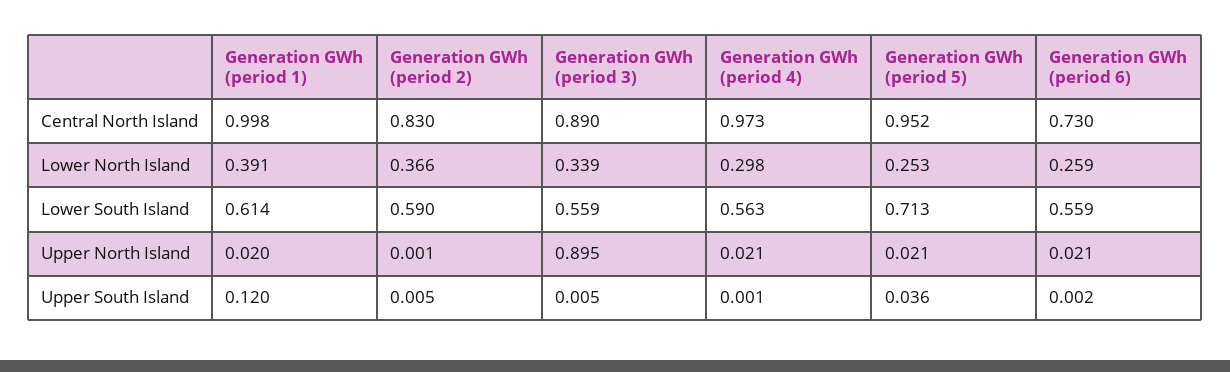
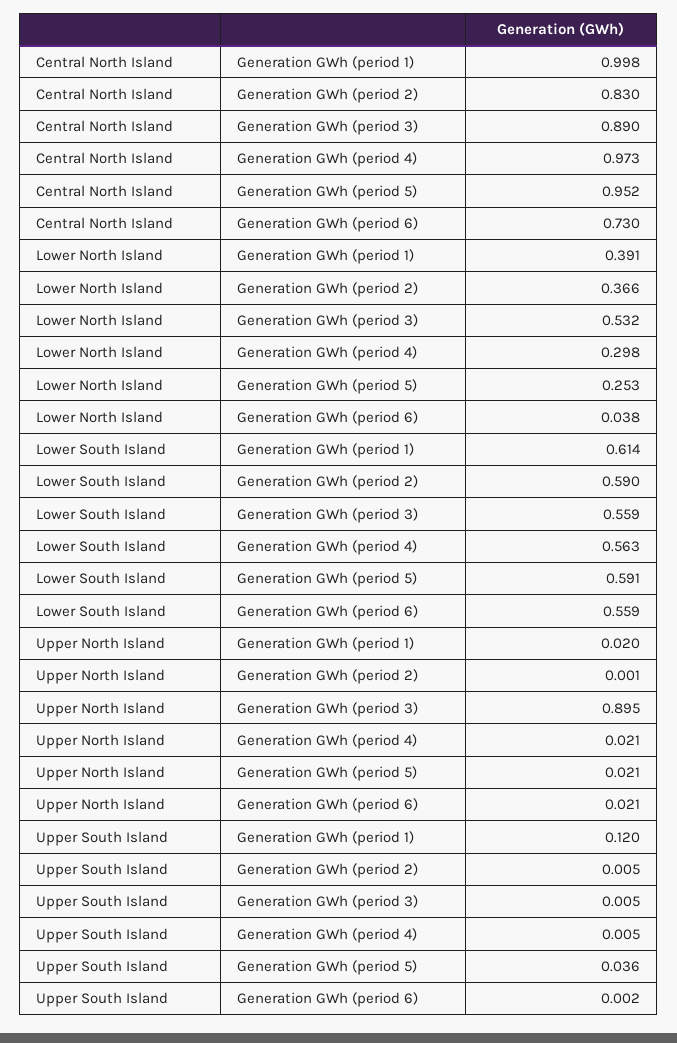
Generation GWh (period 3), Lower North Island: 0.339 -> 0.532
Generation GWh (period 6), Lower North Island: 0.259 -> 0.038
Generation GWh (period 5), Lower South Island: 0.713 -> 0.591
Generation GWh (period 4), Upper South Island: 0.001 -> 0.005

